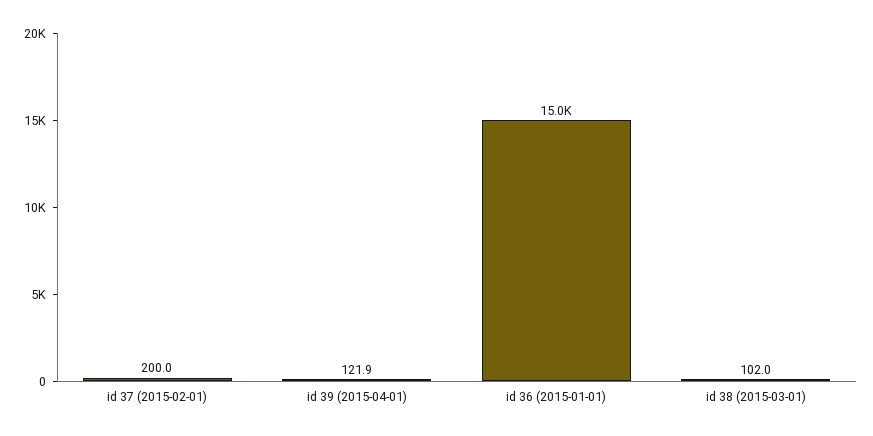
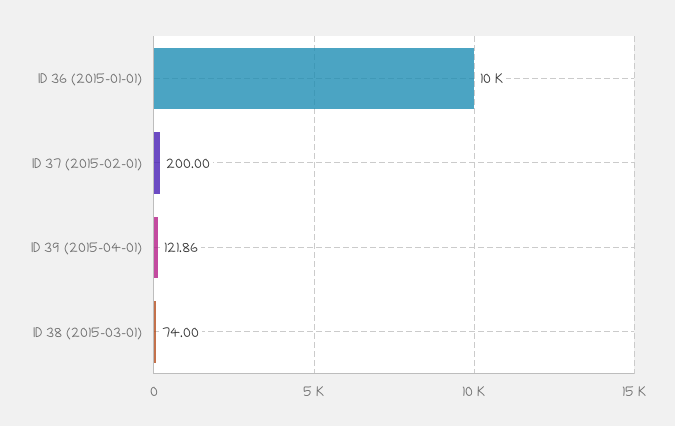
id 36 (2015-01-01): 15000 -> 10000
id 38 (2015-03-01): 102 -> 74

